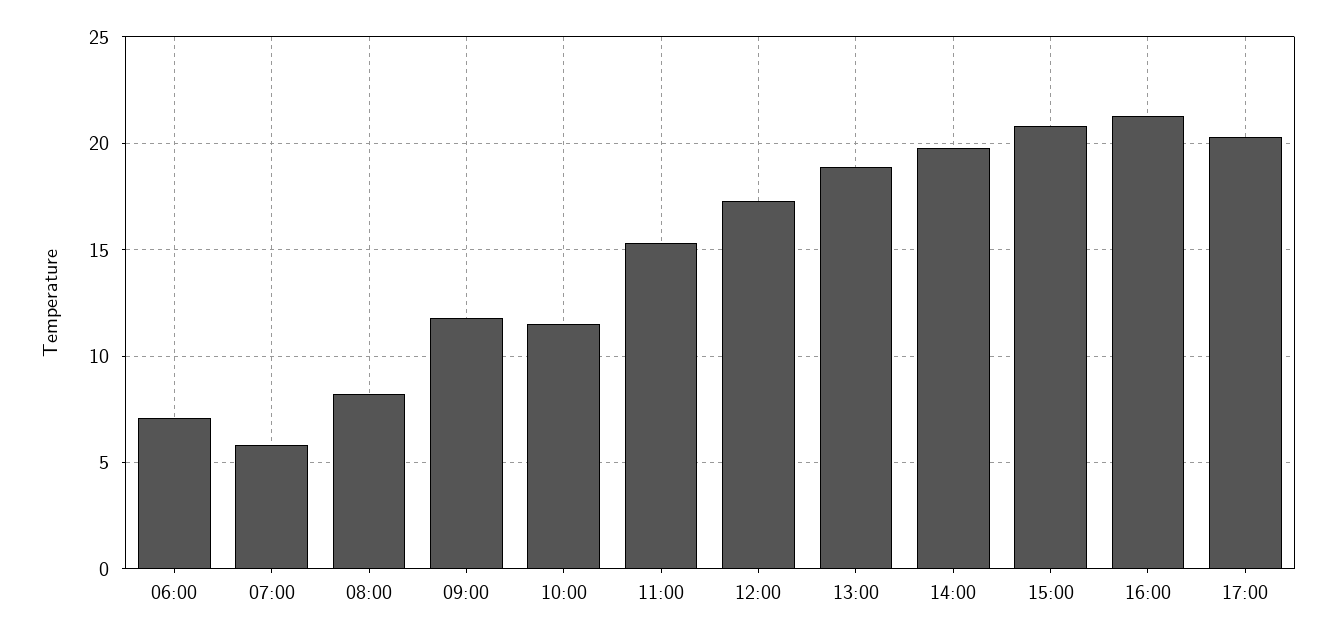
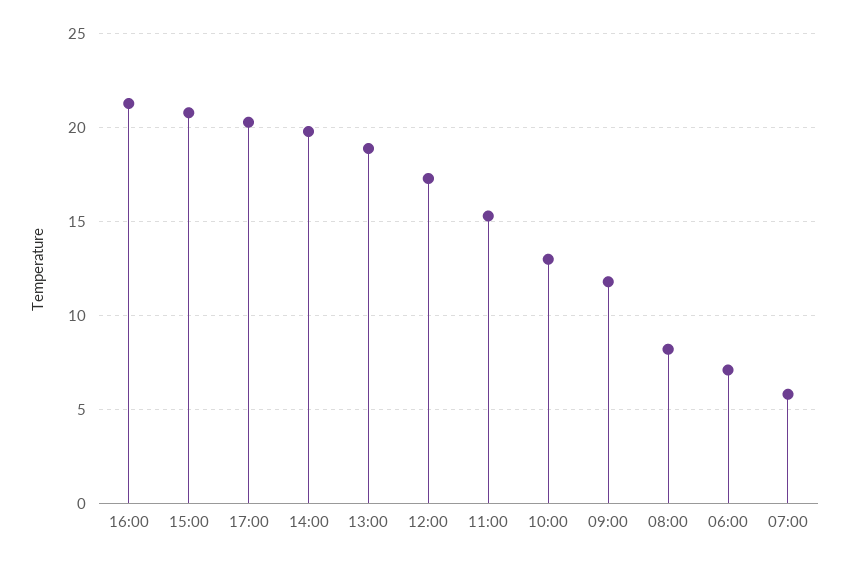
10:00: 11.5 -> 13

